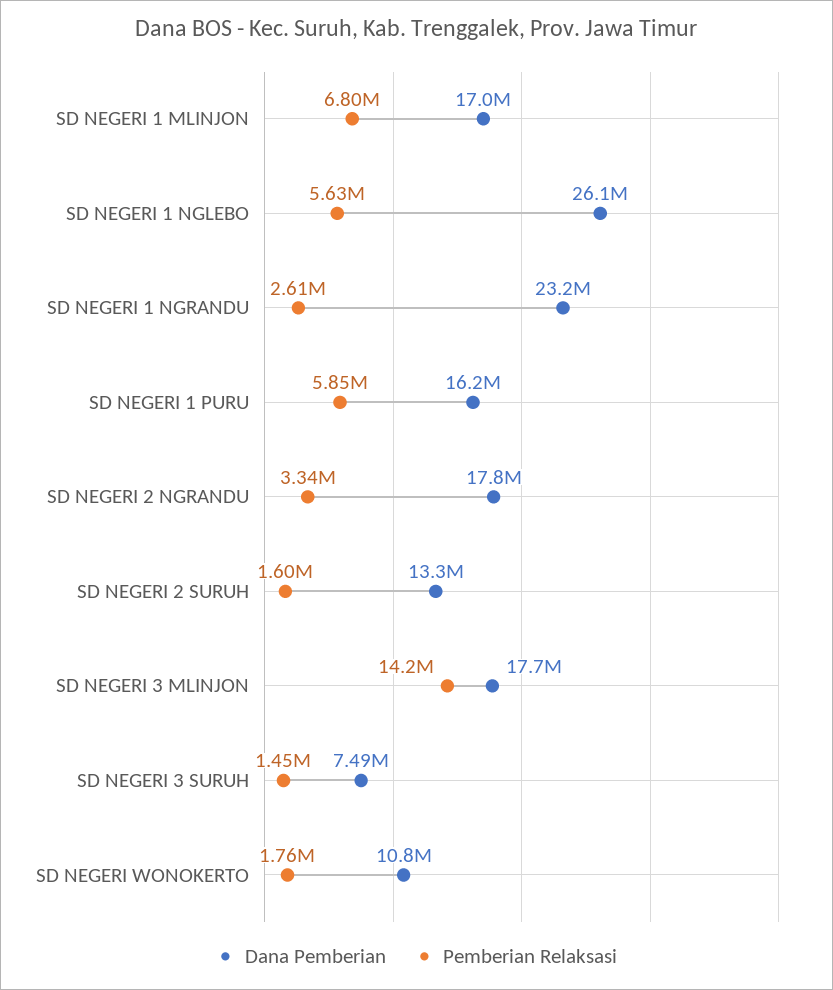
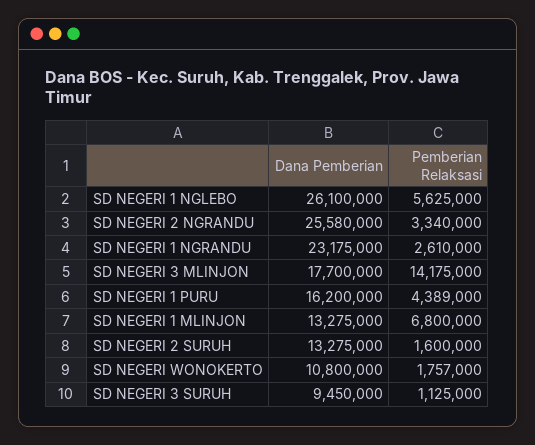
Dana Pemberian, SD NEGERI 1 MLINJON: 17000000 -> 13275000
Pemberian Relaksasi, SD NEGERI 1 PURU: 5850000 -> 4389000
Dana Pemberian, SD NEGERI 2 NGRANDU: 17800000 -> 25580000
Dana Pemberian, SD NEGERI 3 SURUH: 7490000 -> 9450000
Pemberian Relaksasi, SD NEGERI 3 SURUH: 1450000 -> 1125000

